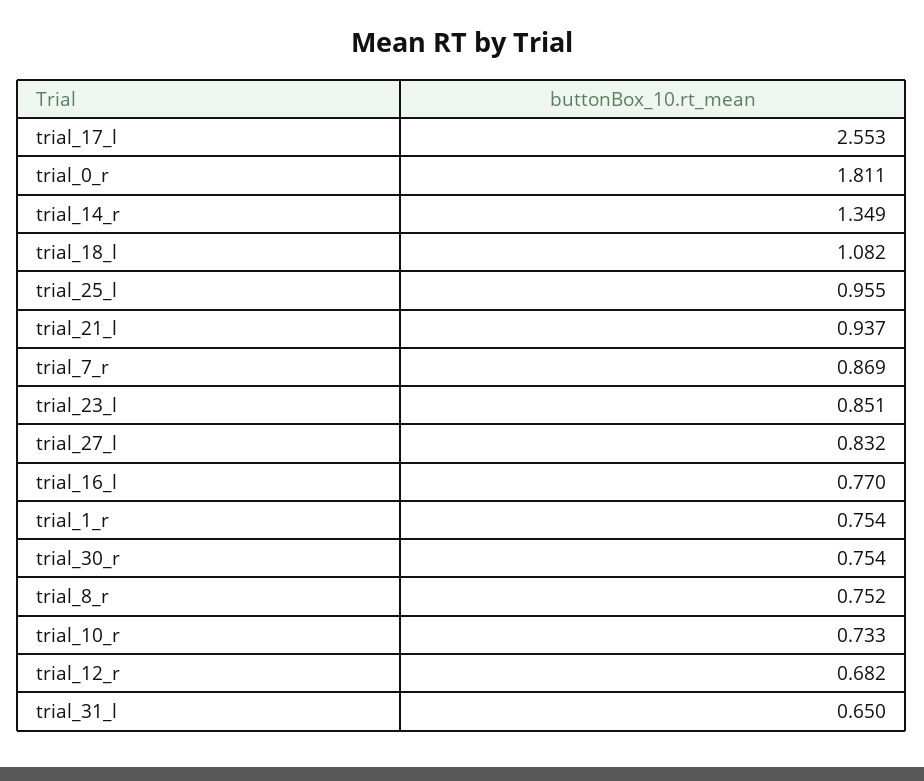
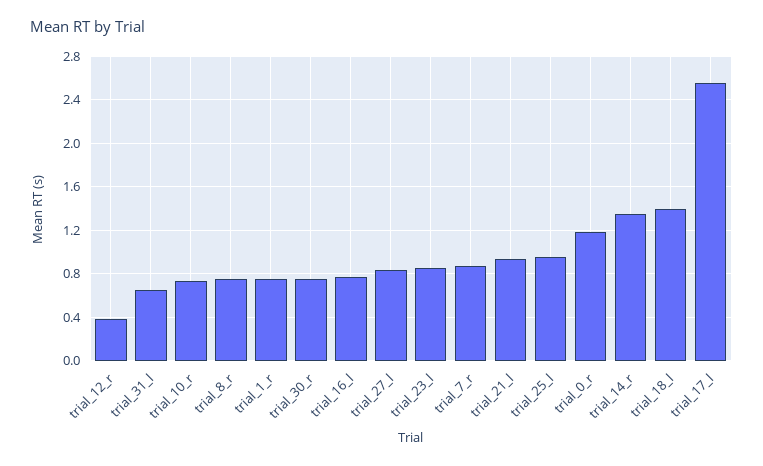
trial_0_r: 1.811 -> 1.2
trial_18_l: 1.082 -> 1.4
trial_12_r: 0.682 -> 0.4

